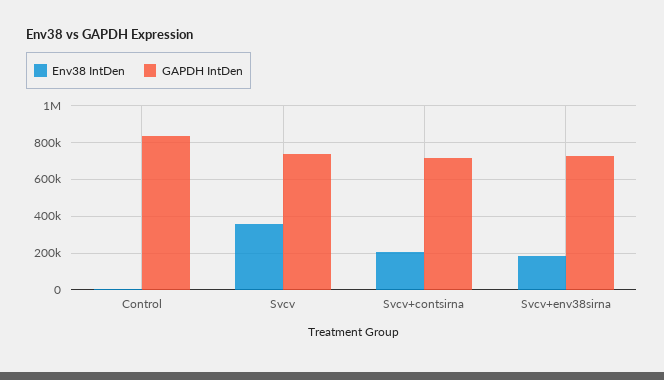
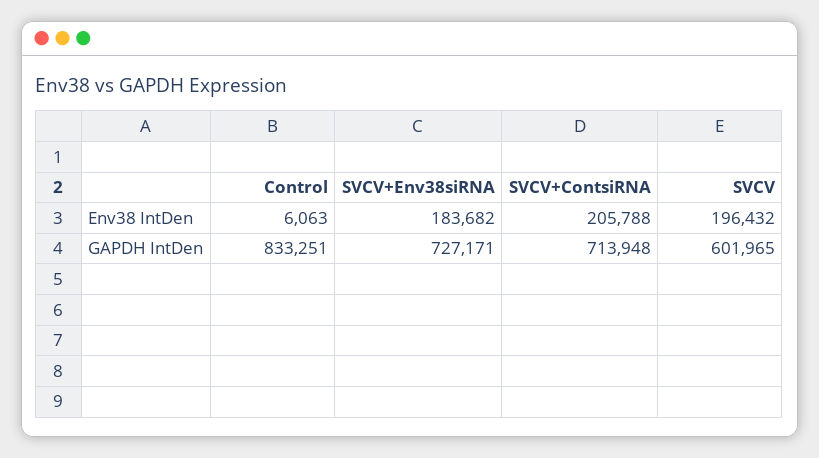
Env38 IntDen, Svcv: 350000 -> 196432
GAPDH IntDen, Svcv: 750000 -> 601965

